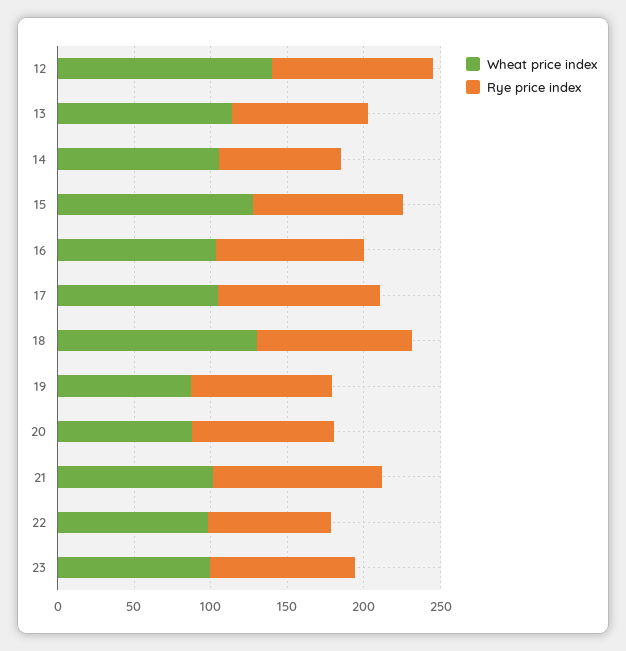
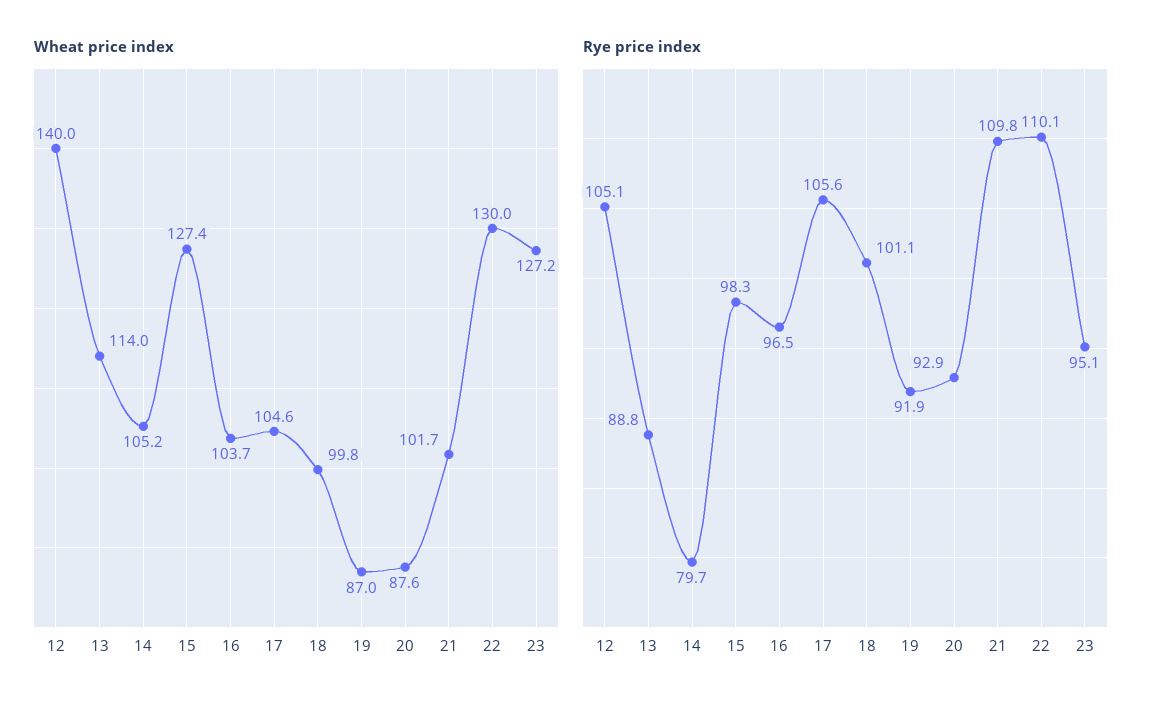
Wheat price index, 18: 130 -> 99.8
Wheat price index, 22: 100 -> 130
Rye price index, 22: 80 -> 110.1
Wheat price index, 23: 100 -> 127.2

